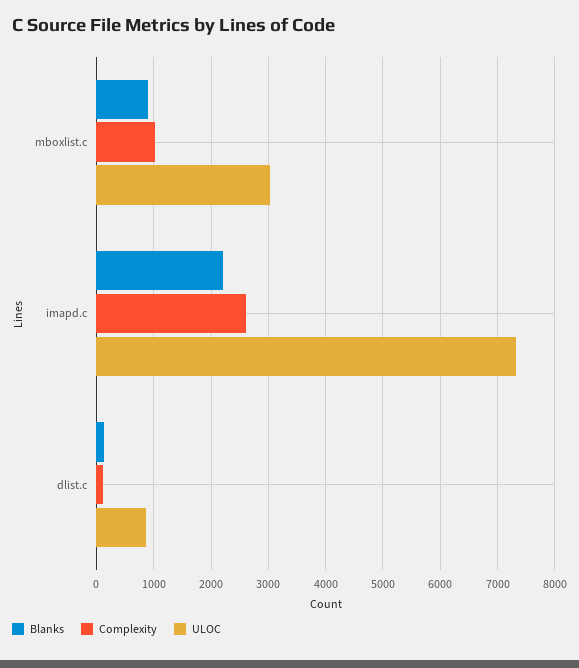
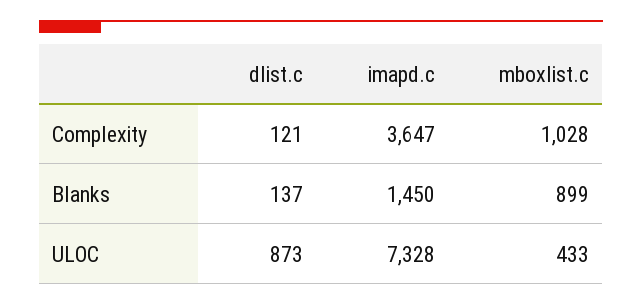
ULOC, mboxlist.c: 3000 -> 433
Blanks, imapd.c: 2200 -> 1450
Complexity, imapd.c: 2600 -> 3647

